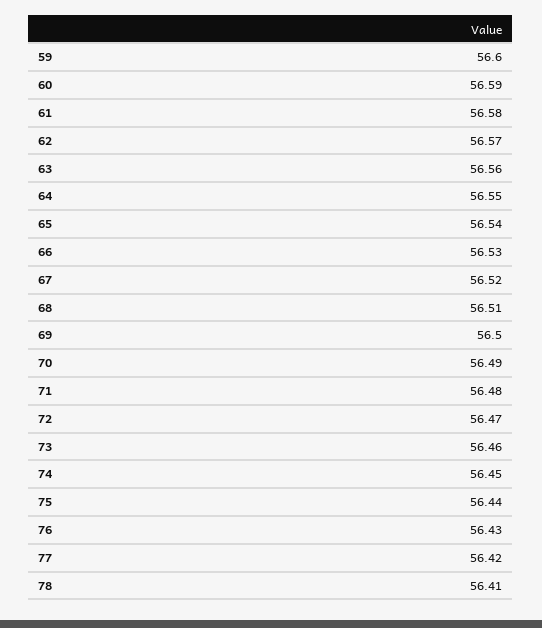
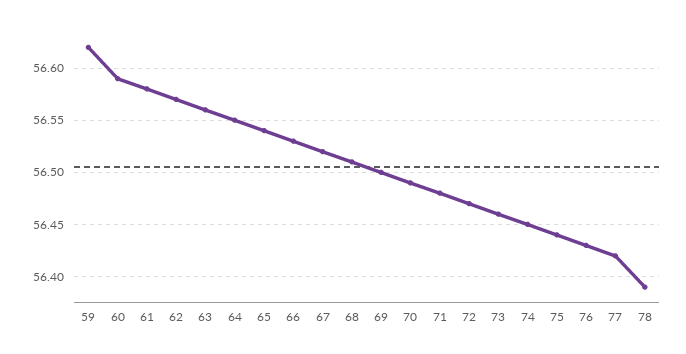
59: 56.6 -> 56.62
78: 56.41 -> 56.39

